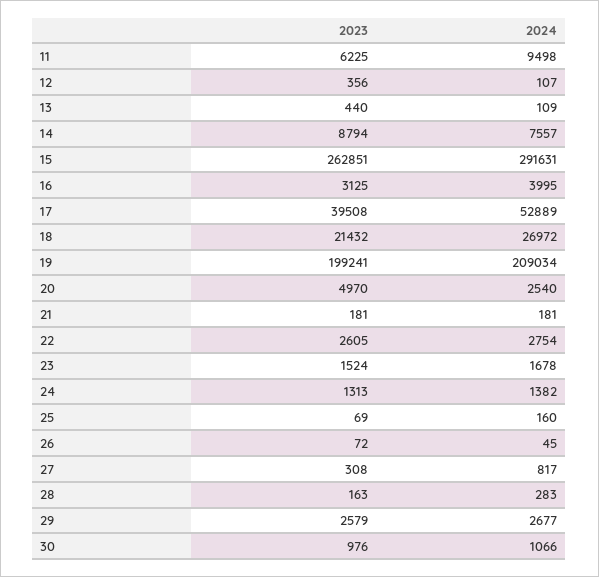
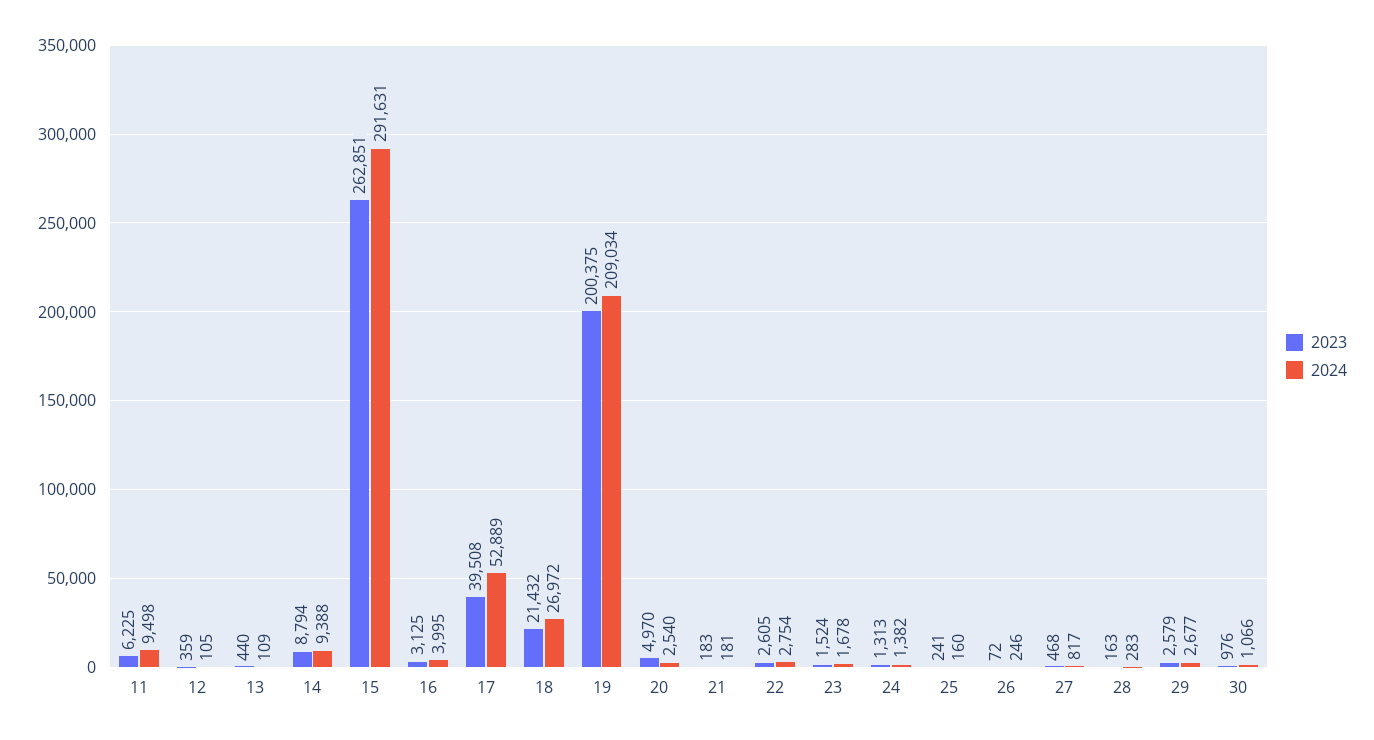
2023, 12: 356 -> 359
2024, 12: 107 -> 105
2024, 14: 7557 -> 9388
2023, 19: 199241 -> 200375
2023, 21: 181 -> 183
2023, 25: 69 -> 241
2024, 26: 45 -> 246
2023, 27: 308 -> 468

